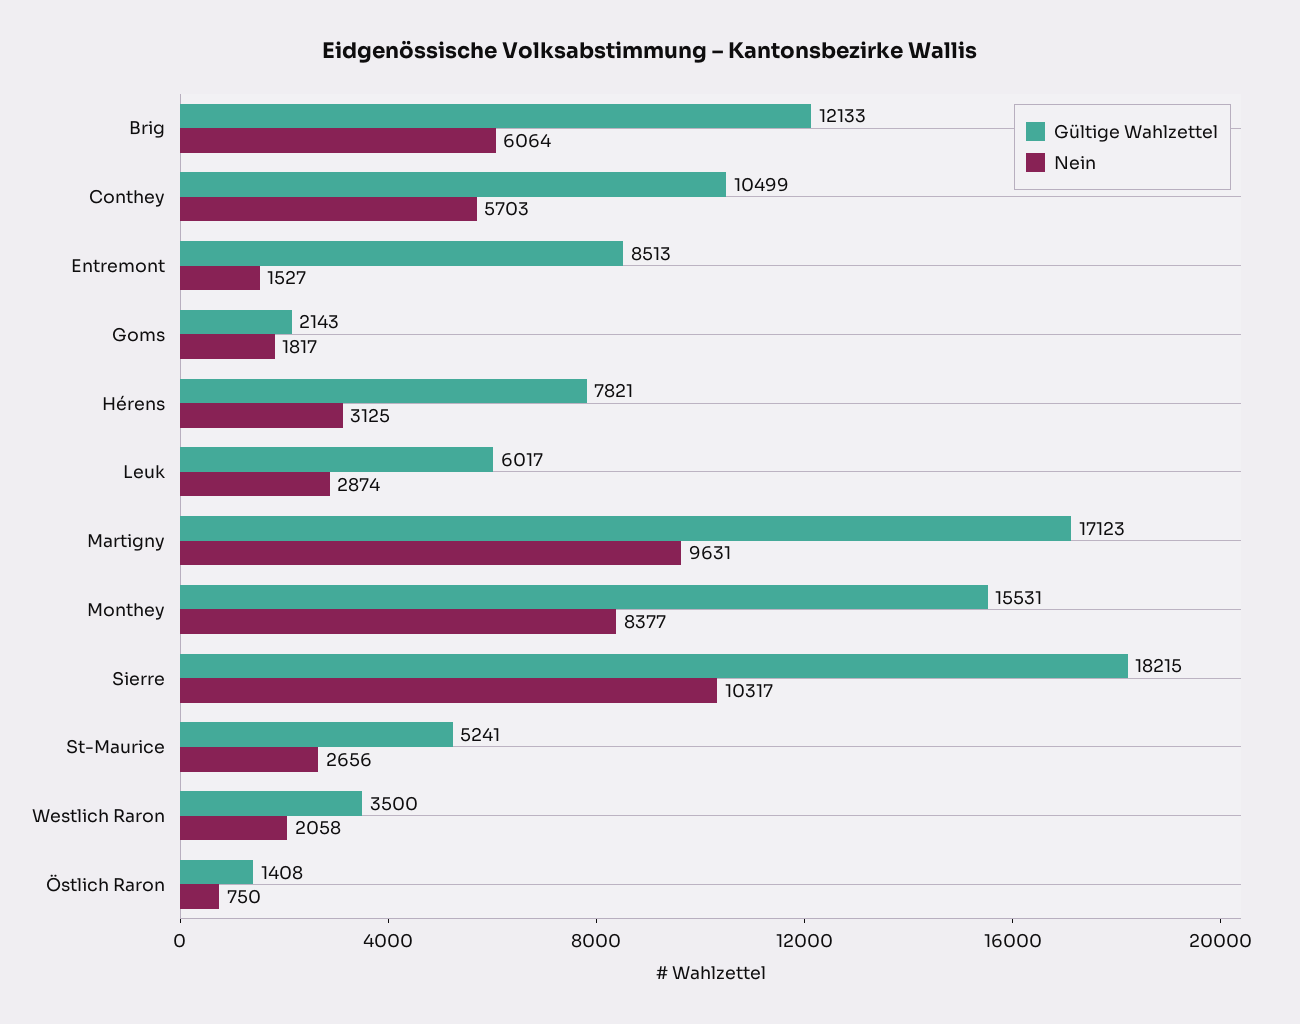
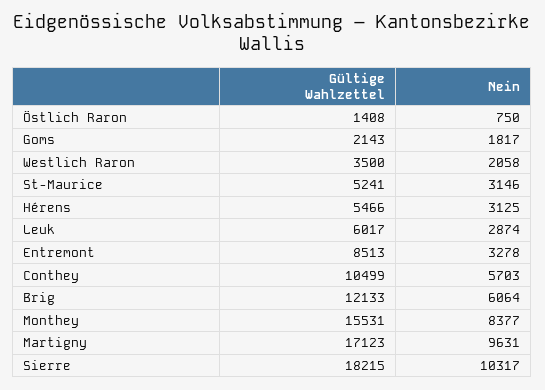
Nein, Entremont: 1527 -> 3278
Gültige Wahlzettel, Hérens: 7821 -> 5466
Nein, St-Maurice: 2656 -> 3146

